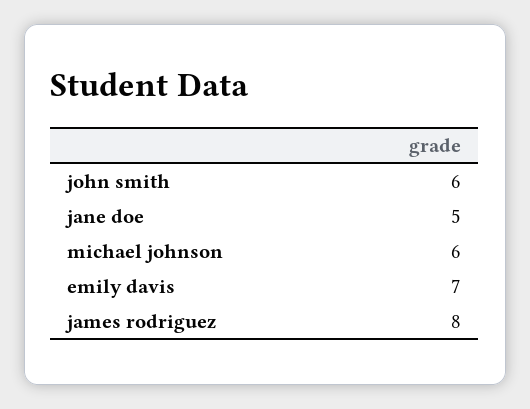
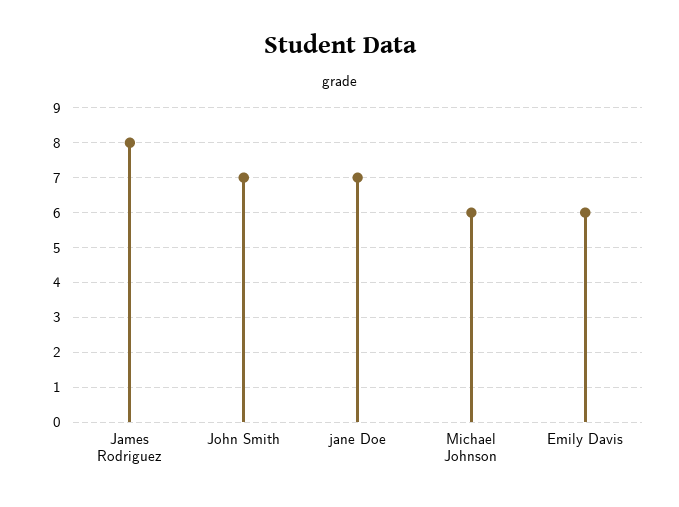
john smith: 6 -> 7
jane doe: 5 -> 7
emily davis: 7 -> 6

